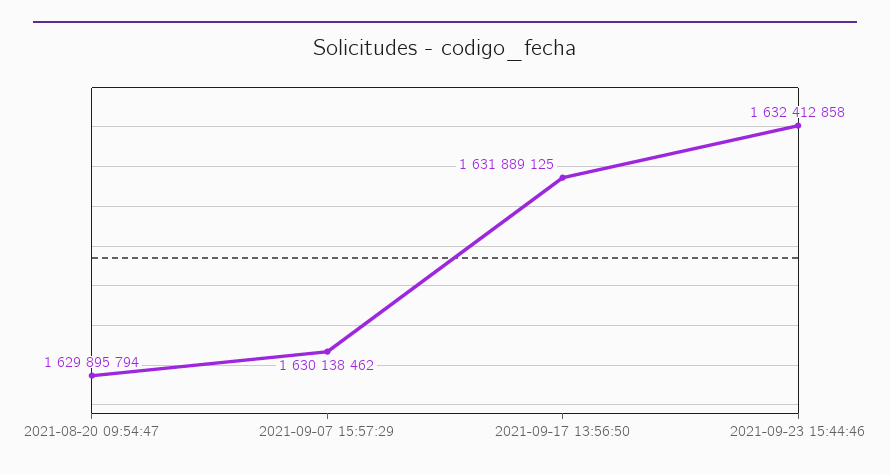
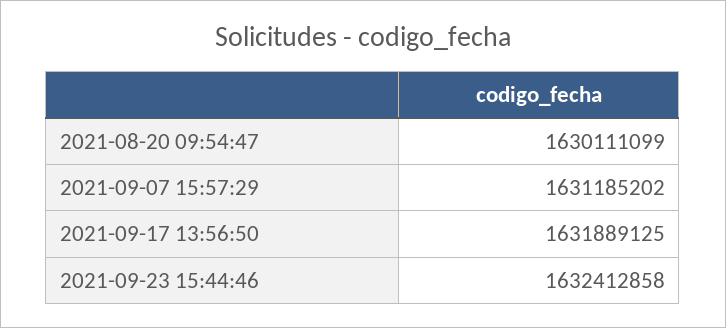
2021-08-20 09:54:47: 1629895794 -> 1630111099
2021-09-07 15:57:29: 1630138462 -> 1631185202

